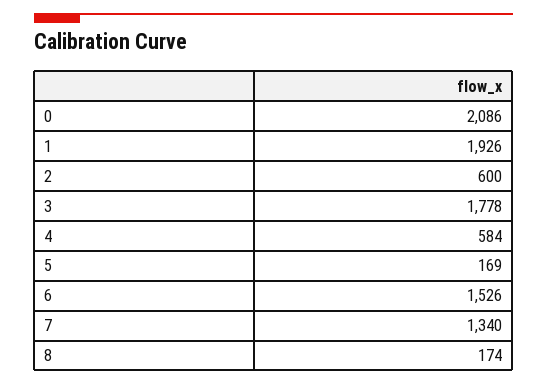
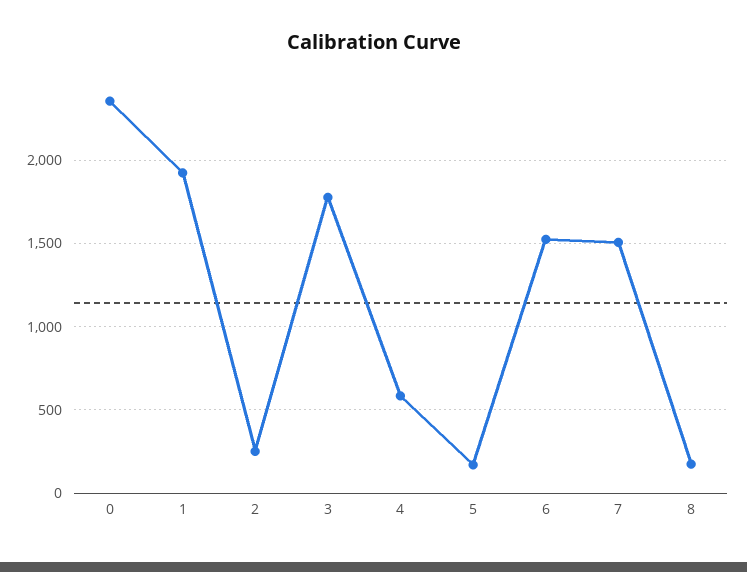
0: 2086 -> 2350
2: 600 -> 250
7: 1340 -> 1500

